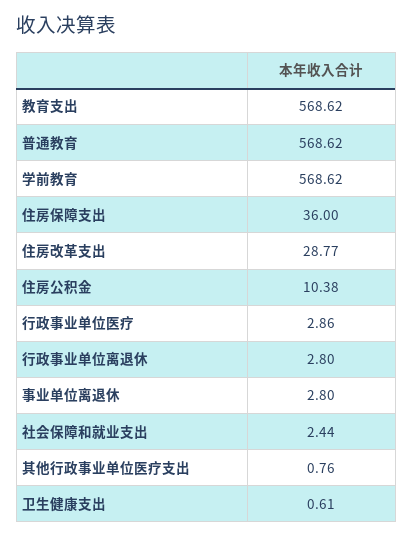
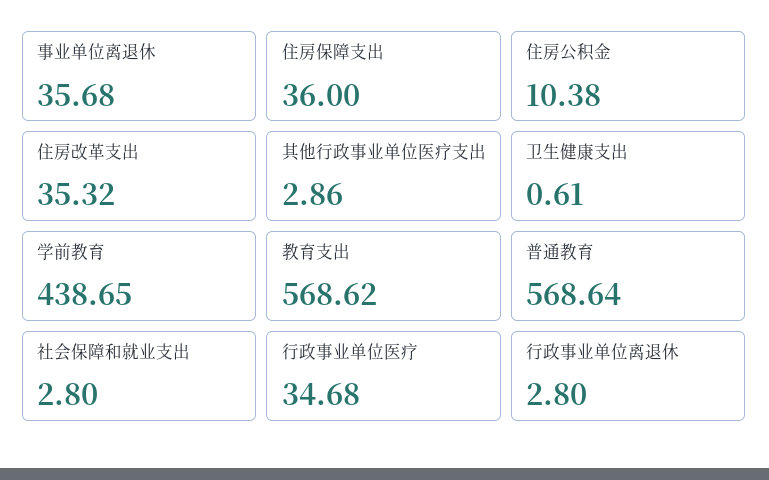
普通教育: 568.62 -> 568.64
学前教育: 568.62 -> 438.65
住房改革支出: 28.77 -> 35.32
行政事业单位医疗: 2.86 -> 34.68
事业单位离退休: 2.8 -> 35.68
社会保障和就业支出: 2.44 -> 2.8
其他行政事业单位医疗支出: 0.76 -> 2.86

